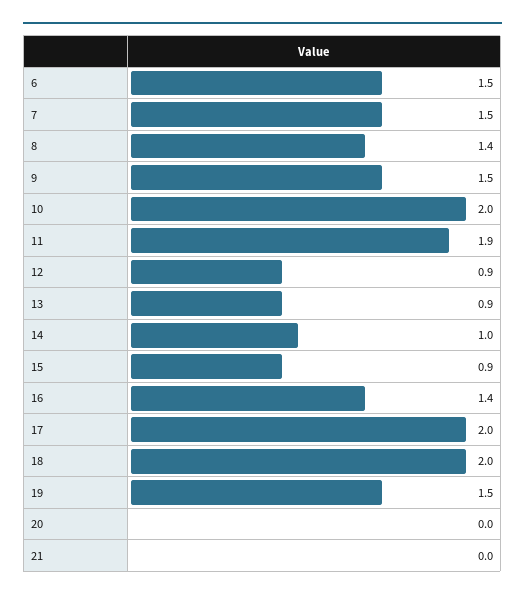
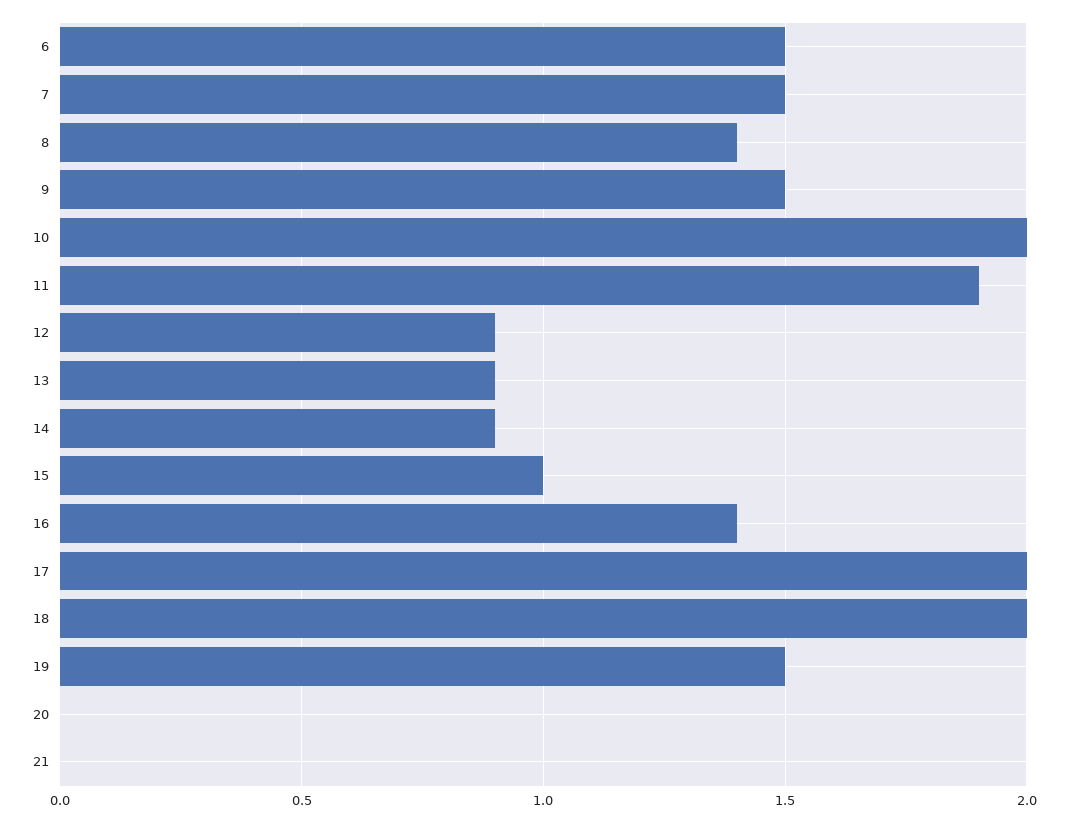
14: 1 -> 0.9
15: 0.9 -> 1

